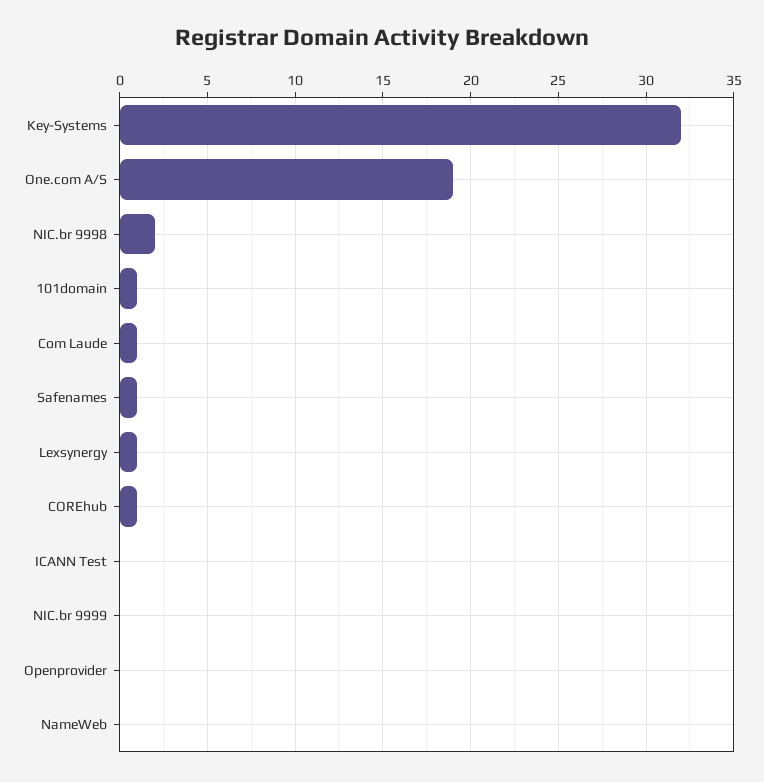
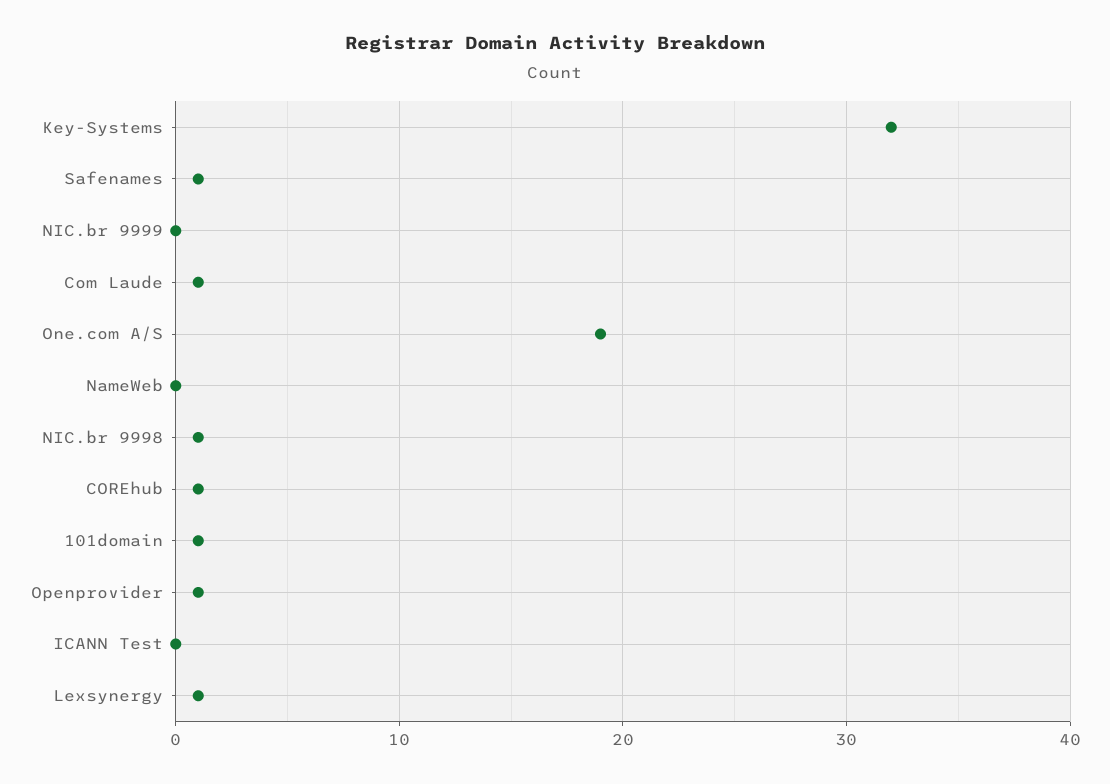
NIC.br 9998: 2 -> 1
Openprovider: 0 -> 1

